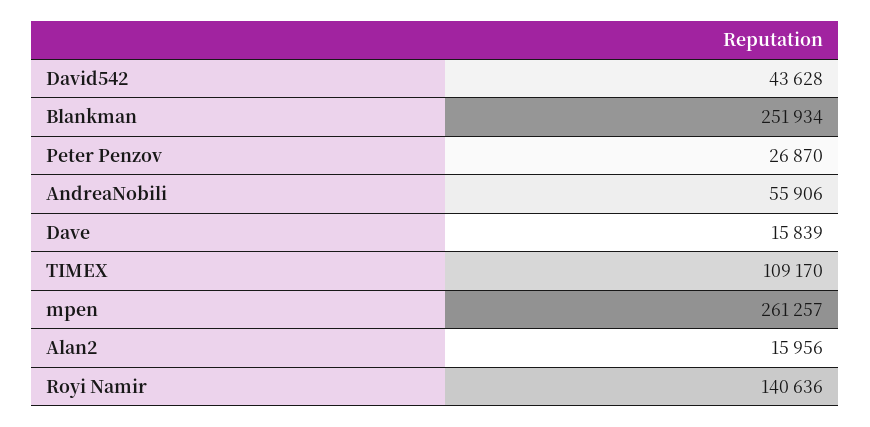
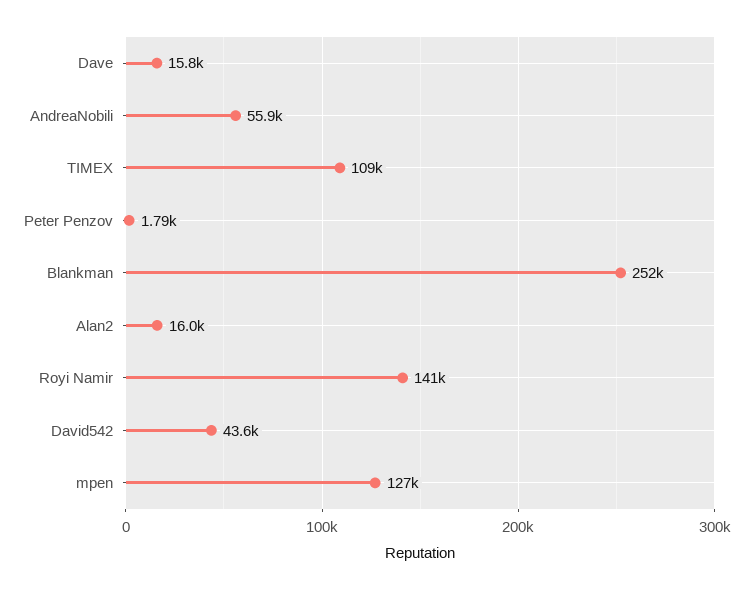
Peter Penzov: 26870 -> 1790
mpen: 261257 -> 127000

